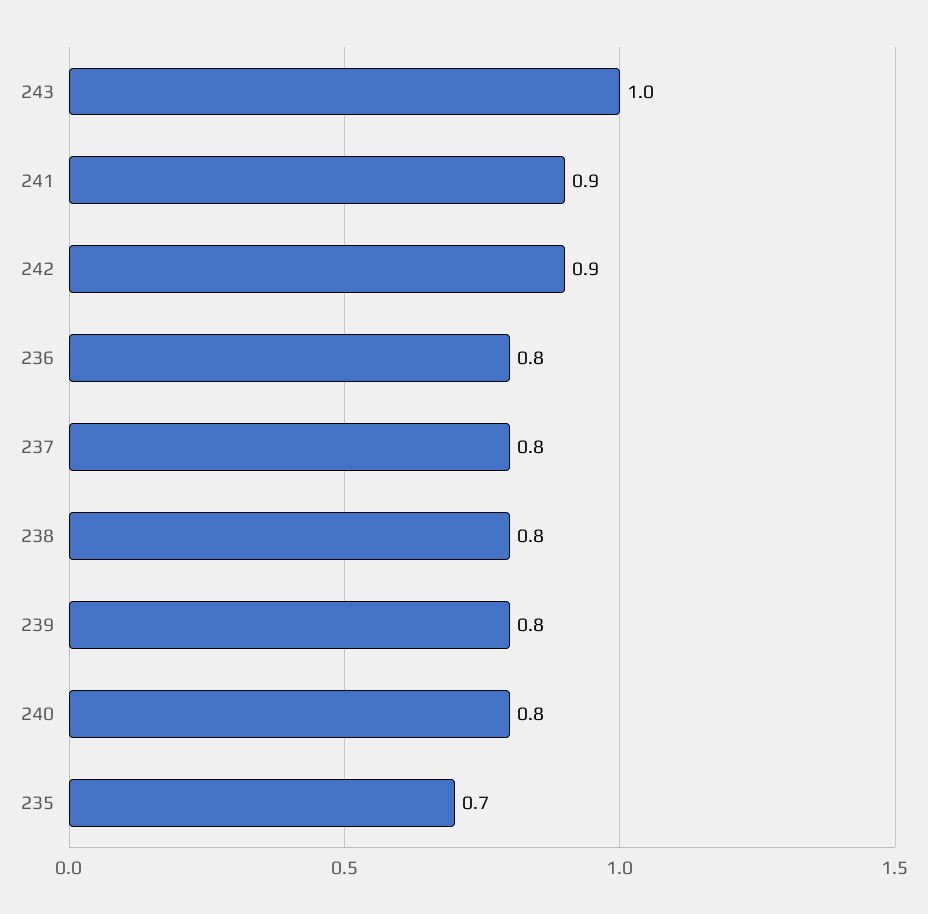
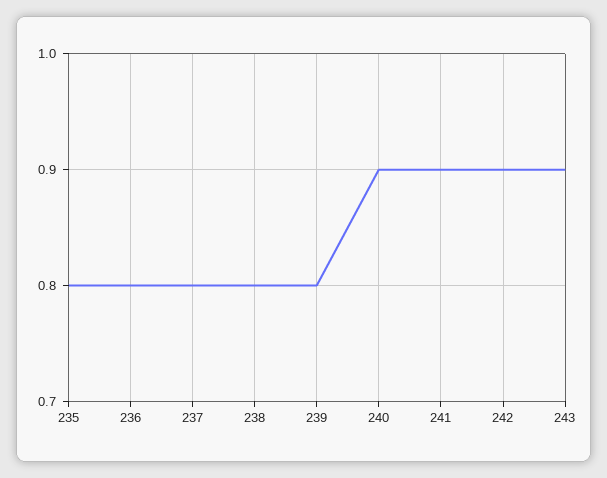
243: 1 -> 0.9
240: 0.8 -> 0.9
235: 0.7 -> 0.8

